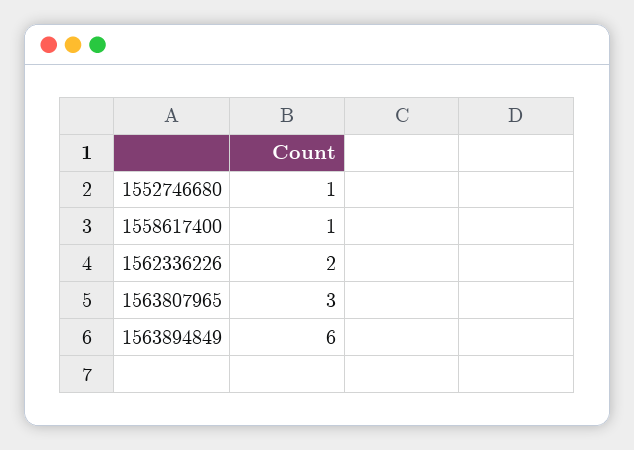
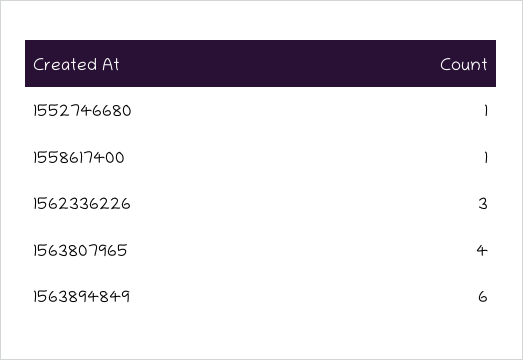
1562336226: 2 -> 3
1563807965: 3 -> 4

